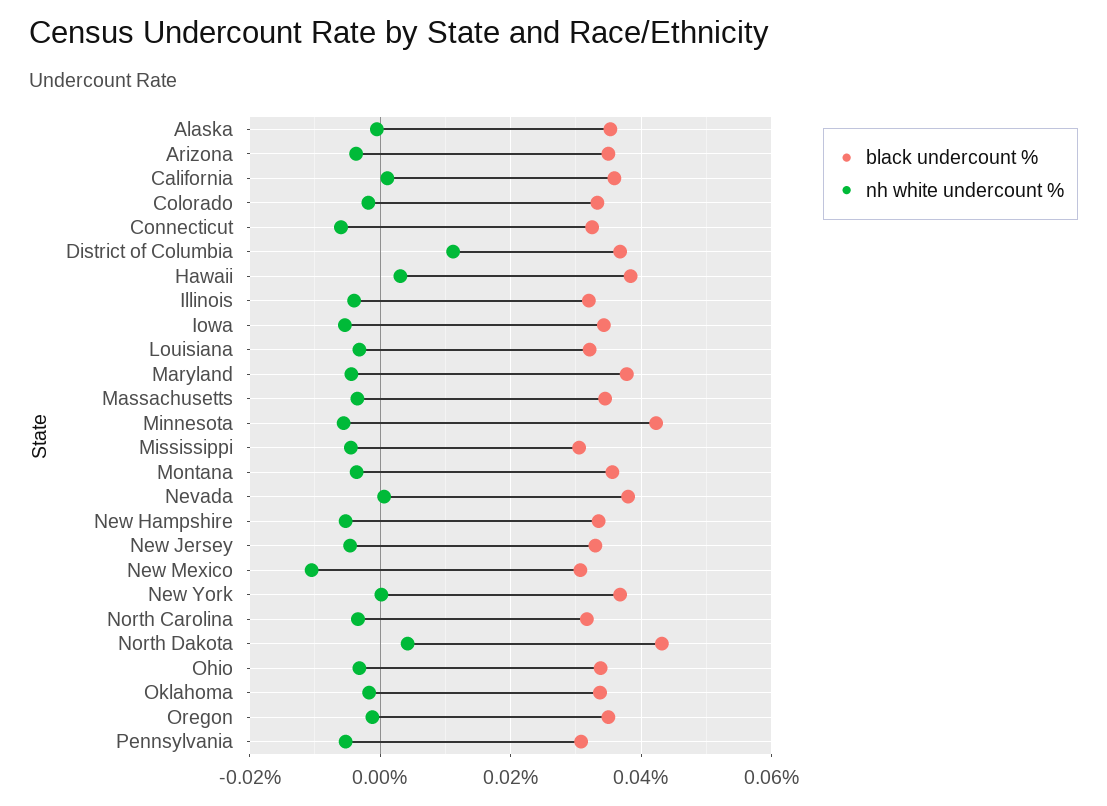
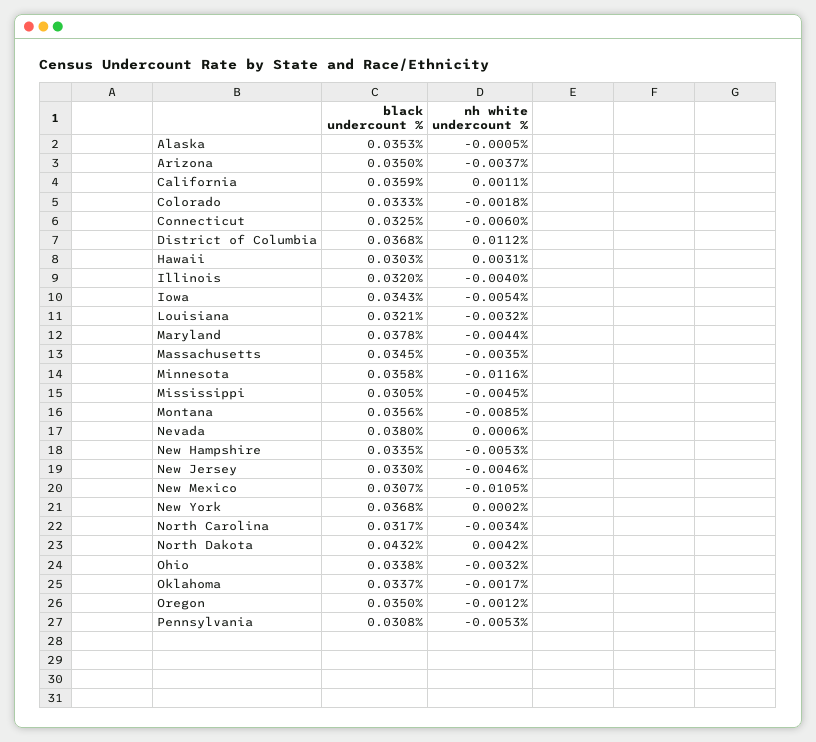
black undercount %, Hawaii: 0.038 -> 0.0303
black undercount %, Minnesota: 0.042 -> 0.0358
nh white undercount %, Minnesota: -0.006 -> -0.0116
nh white undercount %, Montana: -0.004 -> -0.0085

